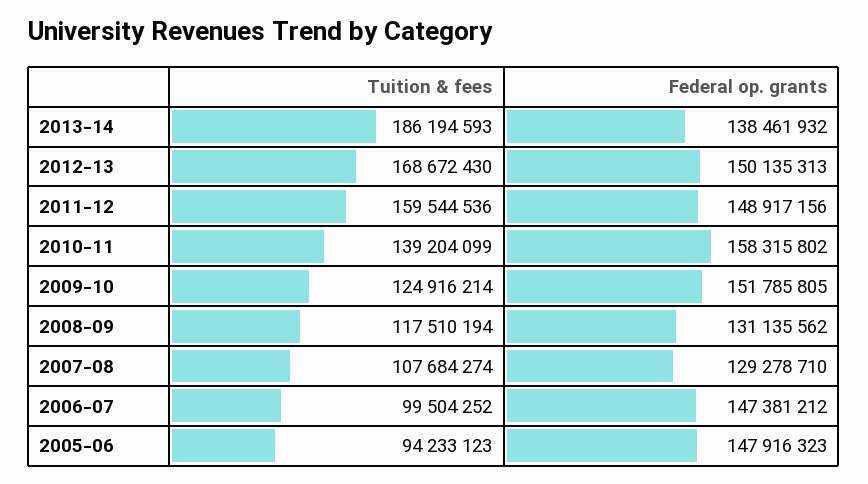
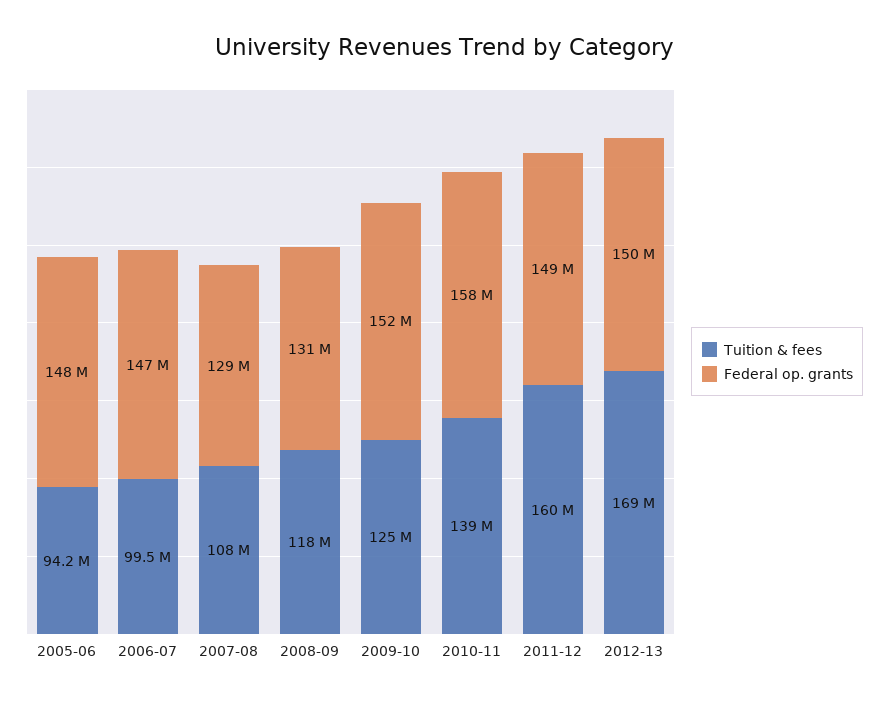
Tuition & fees, 2013-14: 186194593 -> none
Federal op. grants, 2013-14: 138461932 -> none

